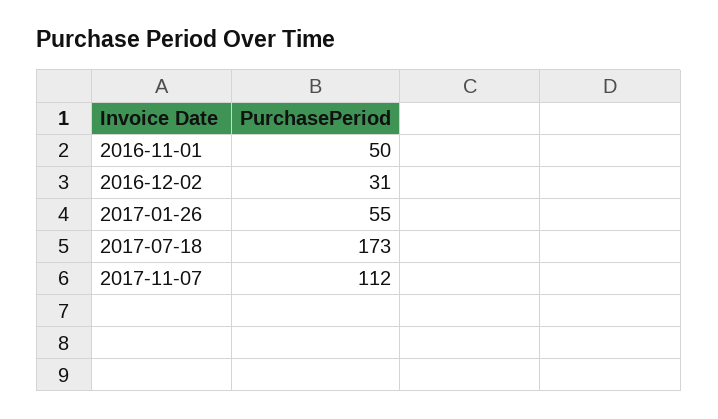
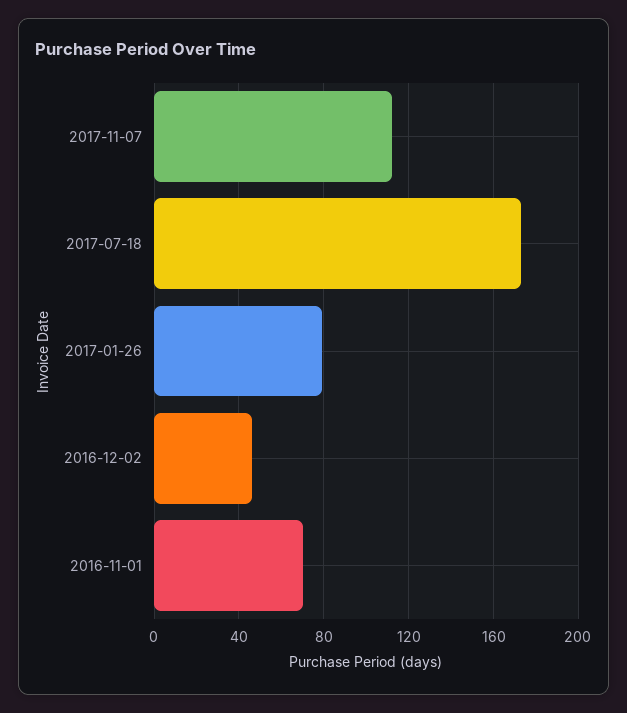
2016-11-01: 50 -> 70
2016-12-02: 31 -> 45
2017-01-26: 55 -> 80

